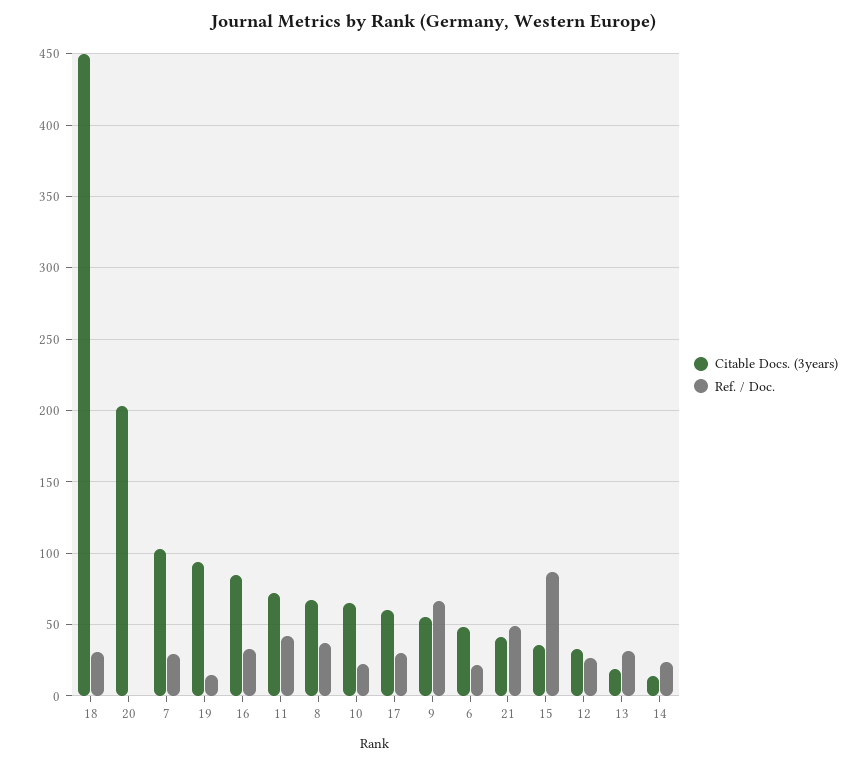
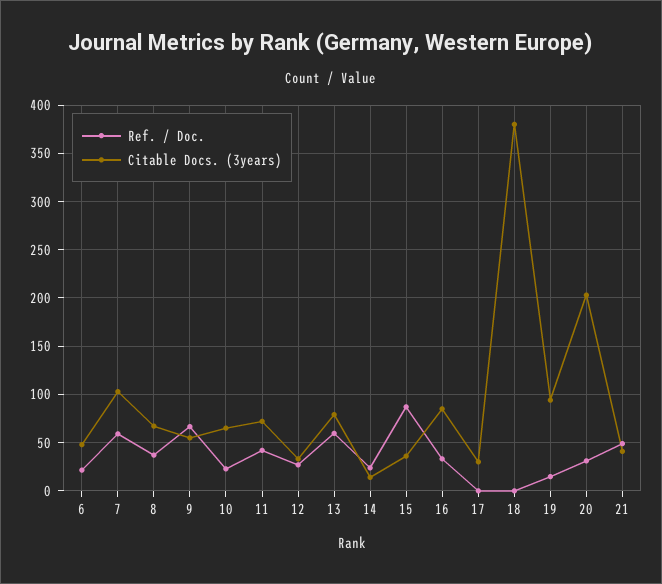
Citable Docs. (3years), 18: 450 -> 380
Ref. / Doc., 18: 30 -> 0
Ref. / Doc., 20: 0 -> 30
Ref. / Doc., 7: 30 -> 60
Citable Docs. (3years), 17: 60 -> 30
Ref. / Doc., 17: 30 -> 0
Citable Docs. (3years), 13: 20 -> 80
Ref. / Doc., 13: 30 -> 60

